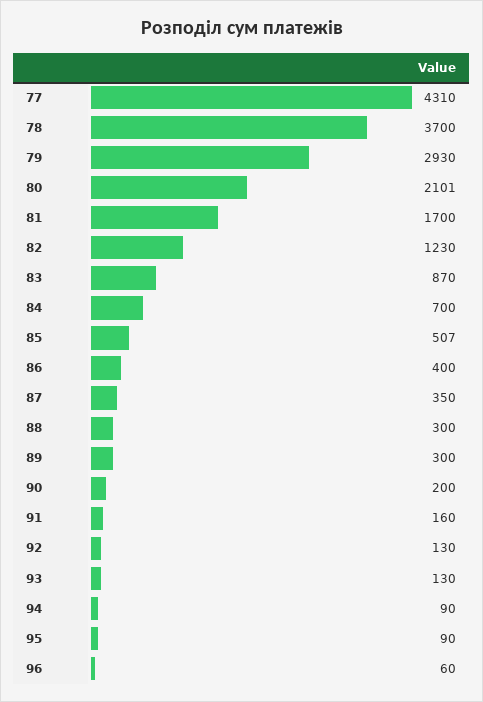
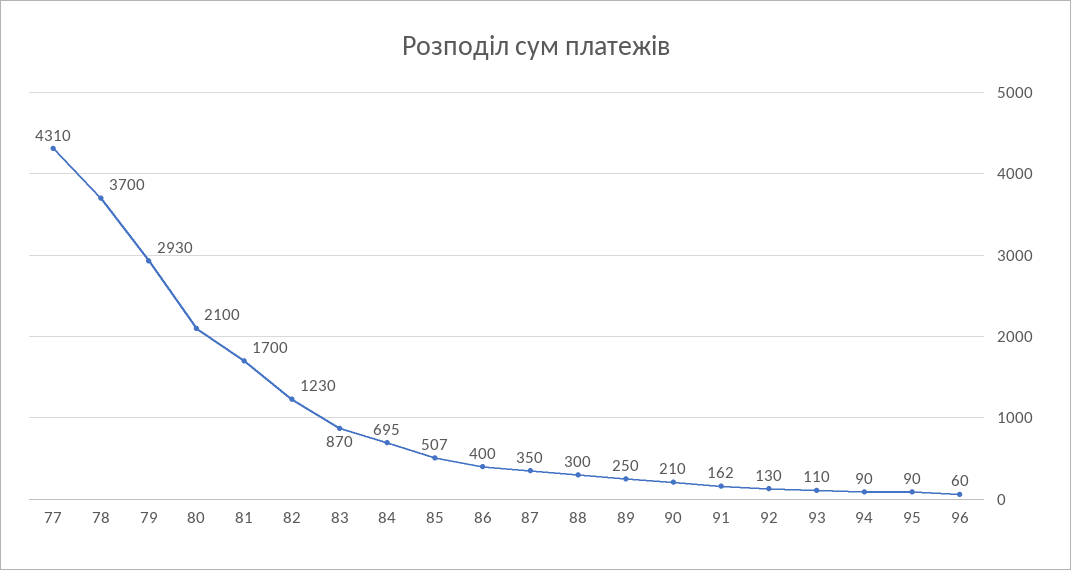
80: 2101 -> 2100
84: 700 -> 695
89: 300 -> 250
90: 200 -> 210
91: 160 -> 162
93: 130 -> 110

